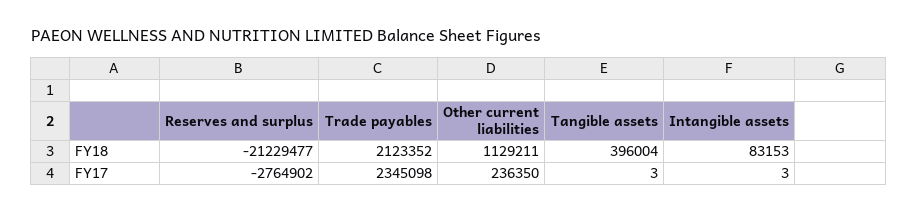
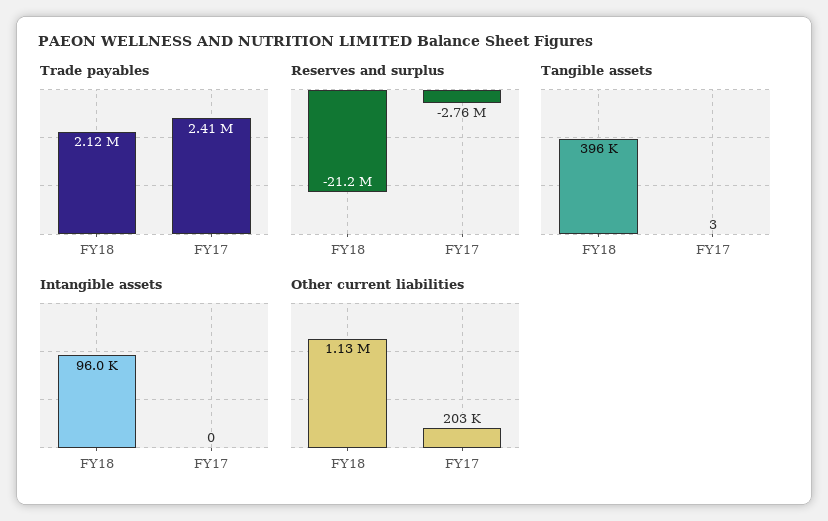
Intangible assets, FY18: 83153 -> 96000
Trade payables, FY17: 2345098 -> 2410000
Other current liabilities, FY17: 236350 -> 203000
Intangible assets, FY17: 3 -> 0

